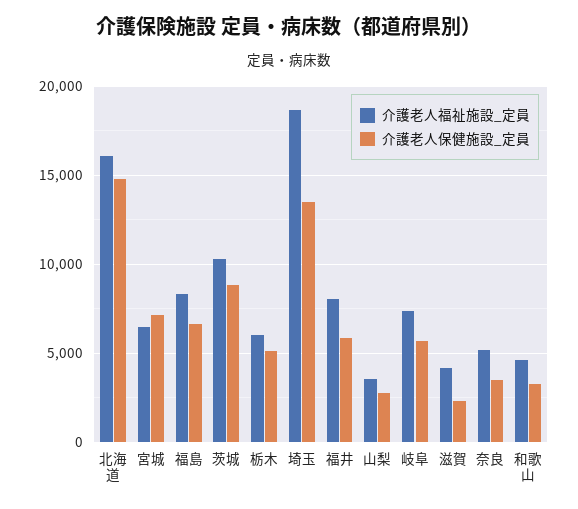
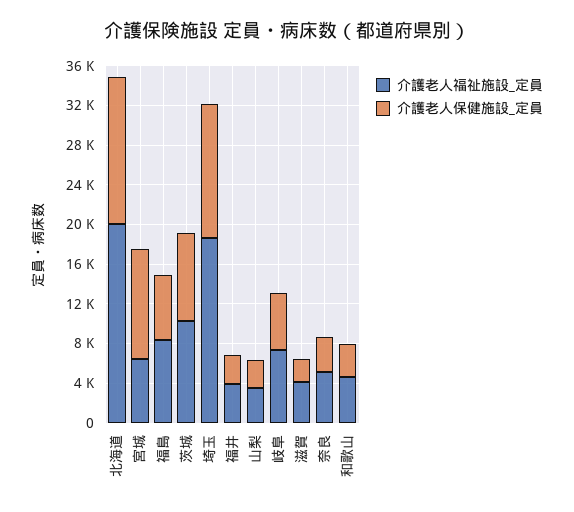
介護老人福祉施設_定員, 北海道: 16000 -> 20000
介護老人保健施設_定員, 宮城: 7000 -> 11000
介護老人福祉施設_定員, 栃木: 6000 -> none
介護老人保健施設_定員, 栃木: 5000 -> none
介護老人福祉施設_定員, 福井: 8000 -> 4000
介護老人保健施設_定員, 福井: 6000 -> 3000

